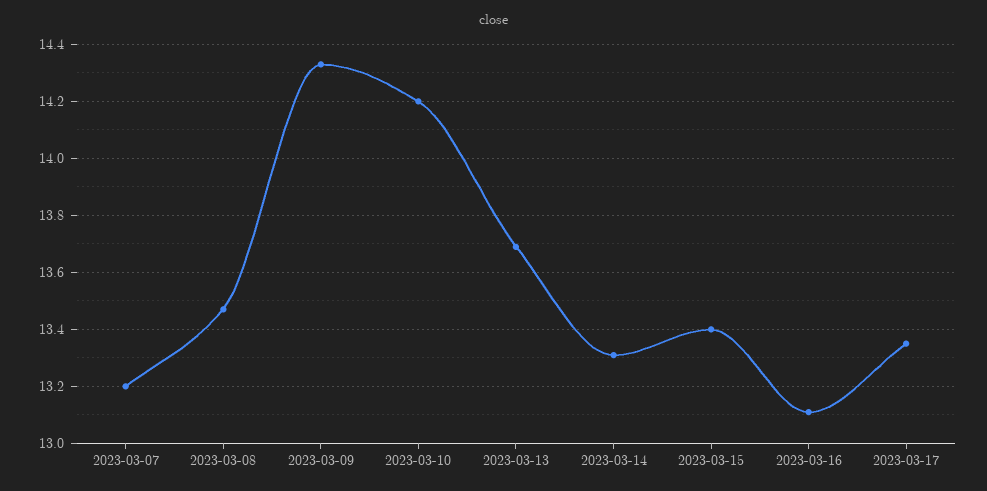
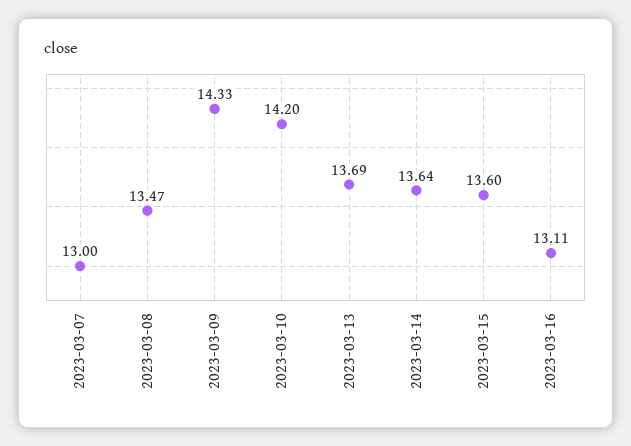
2023-03-07: 13.2 -> 13
2023-03-14: 13.3 -> 13.64
2023-03-15: 13.4 -> 13.6
2023-03-17: 13.35 -> none

